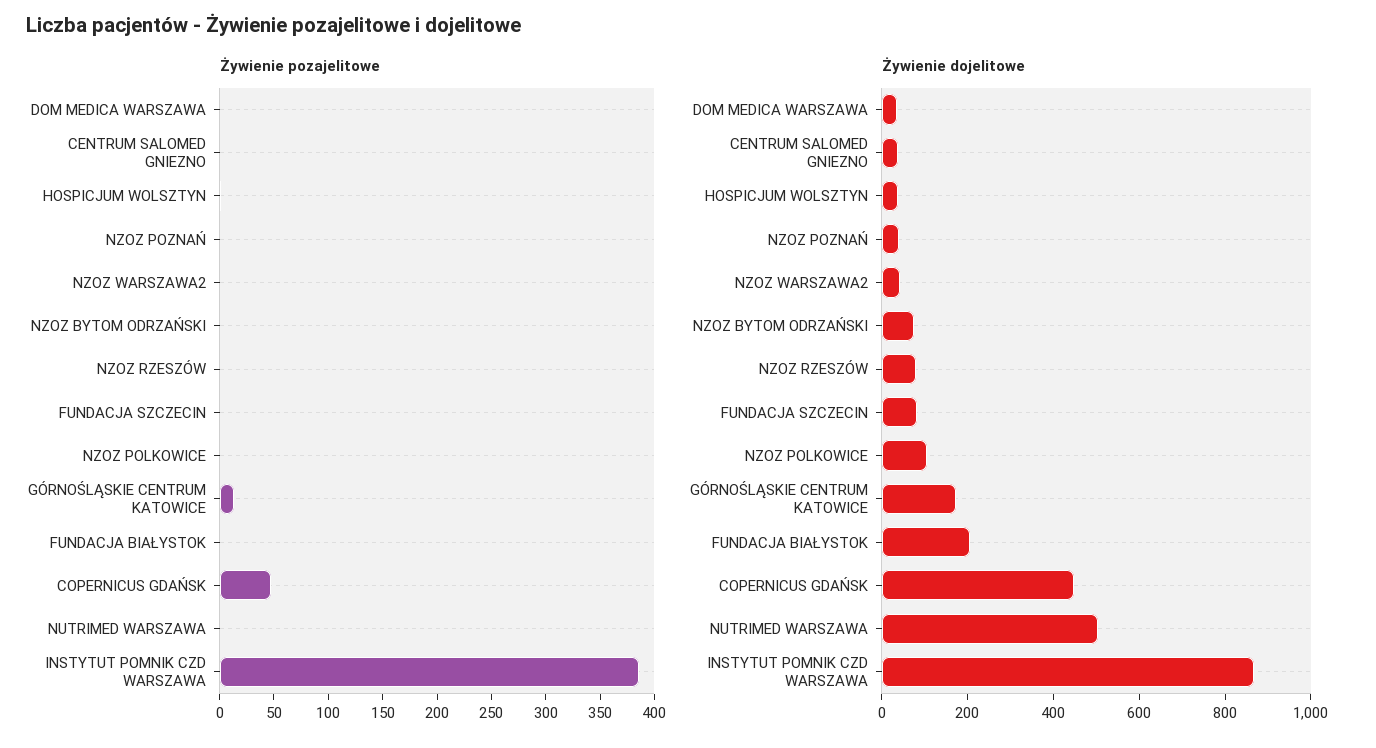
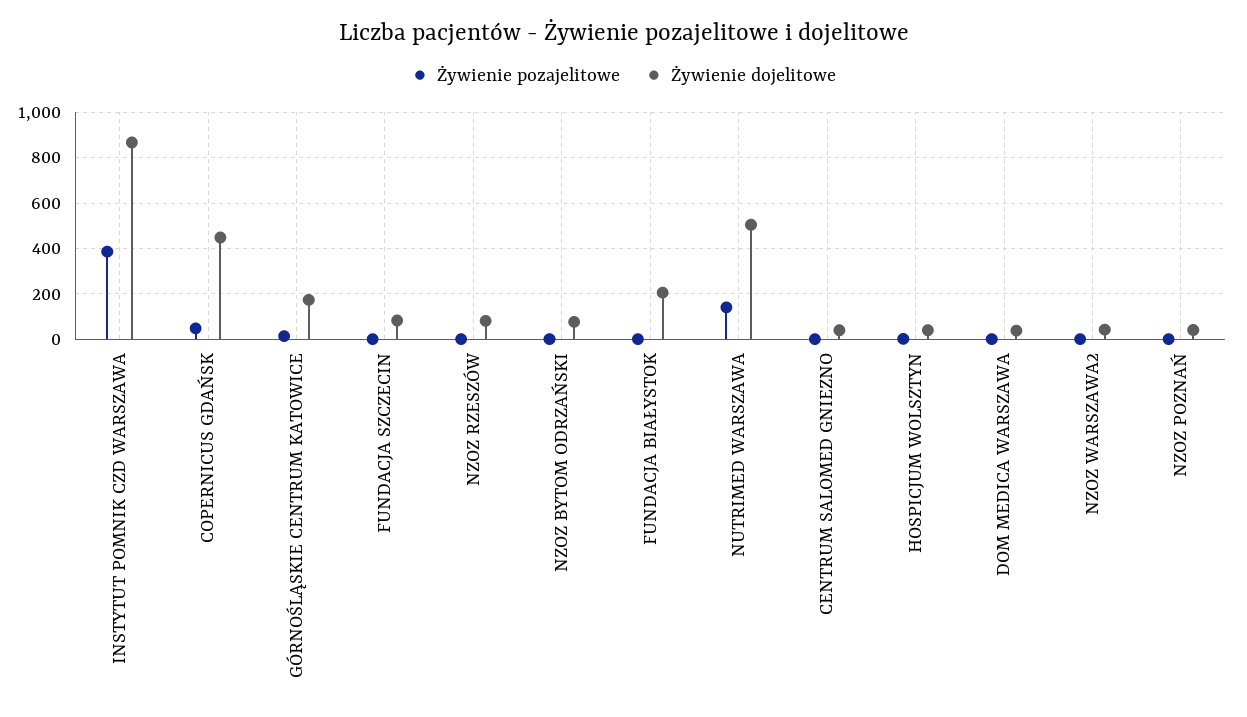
Żywienie pozajelitowe, NZOZ POLKOWICE: 0 -> none
Żywienie pozajelitowe, NUTRIMED WARSZAWA: 0 -> 150
Żywienie dojelitowe, NZOZ POLKOWICE: 100 -> none

